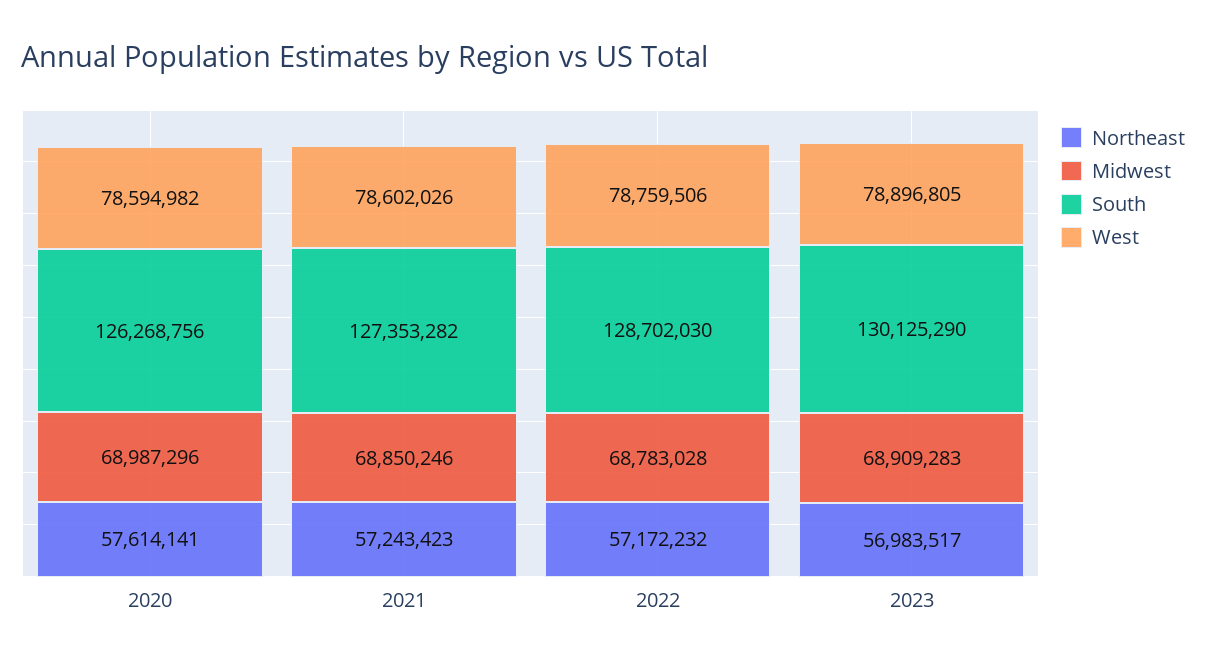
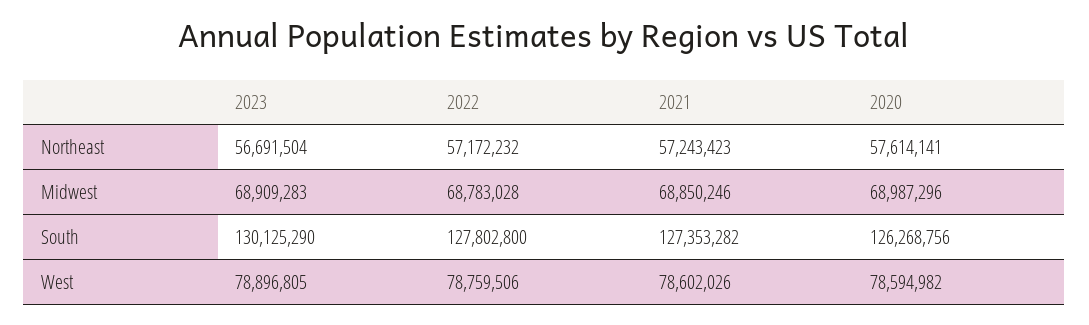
South, 2022: 128702030 -> 127802800
Northeast, 2023: 56983517 -> 56691504

